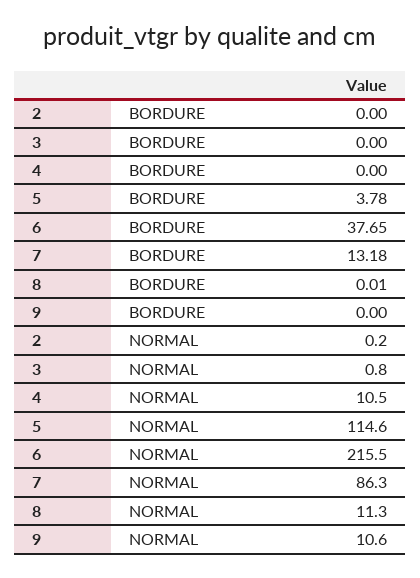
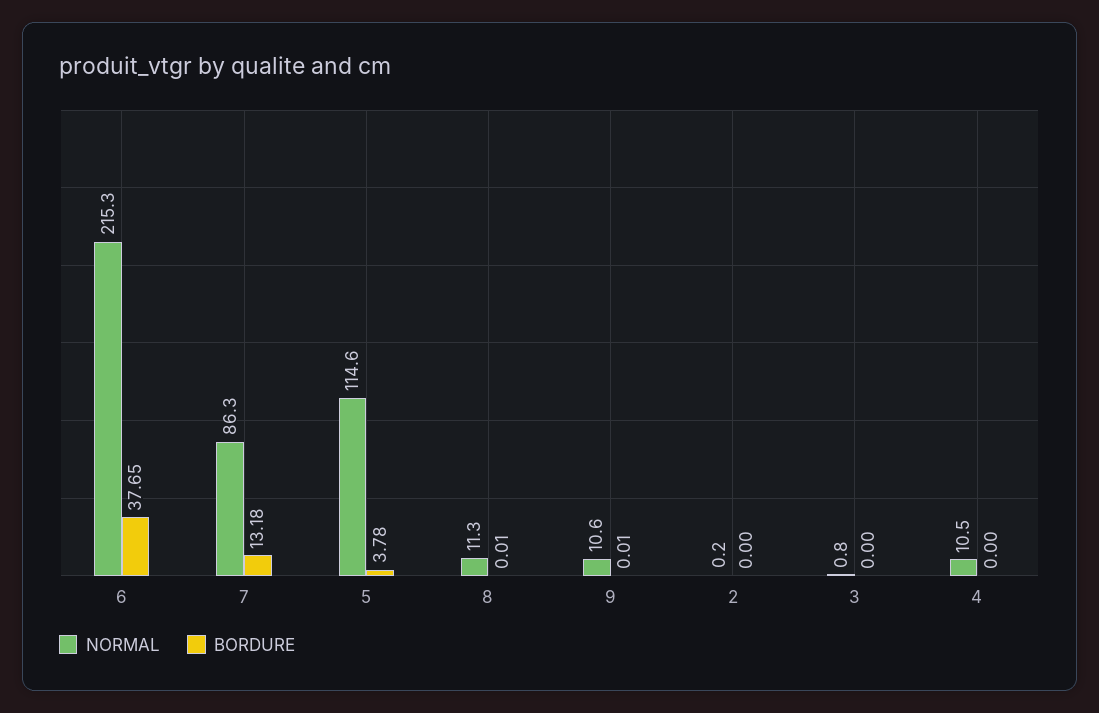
BORDURE, 9: 0 -> 0.01
NORMAL, 6: 215.5 -> 215.3

